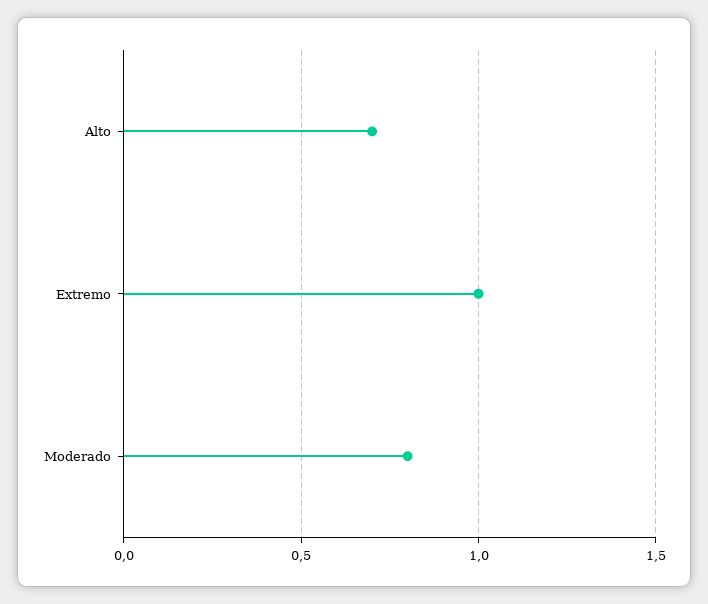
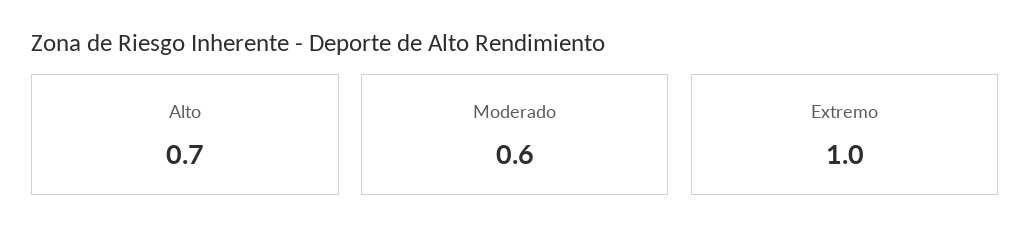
Moderado: 0.8 -> 0.6

